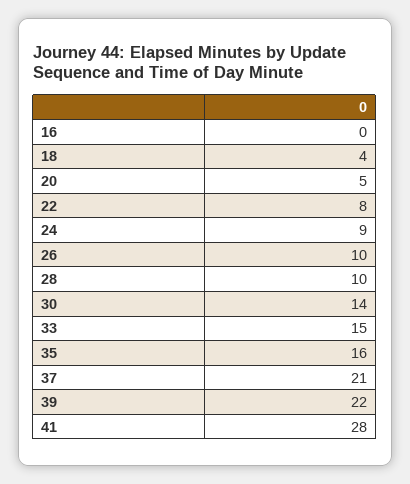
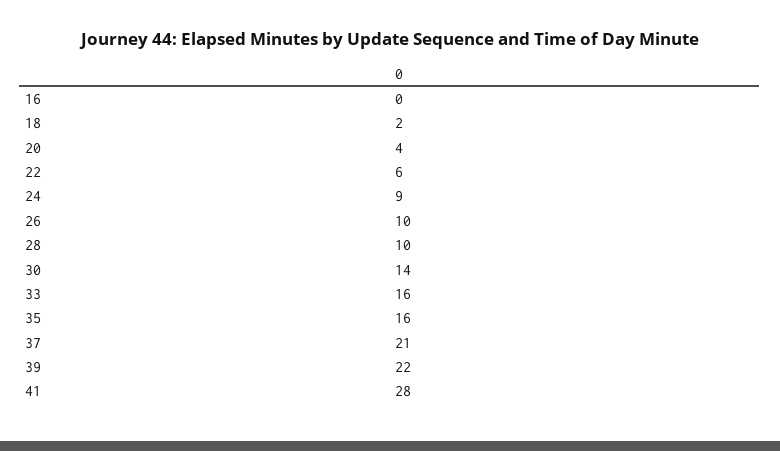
18: 4 -> 2
20: 5 -> 4
22: 8 -> 6
33: 15 -> 16

